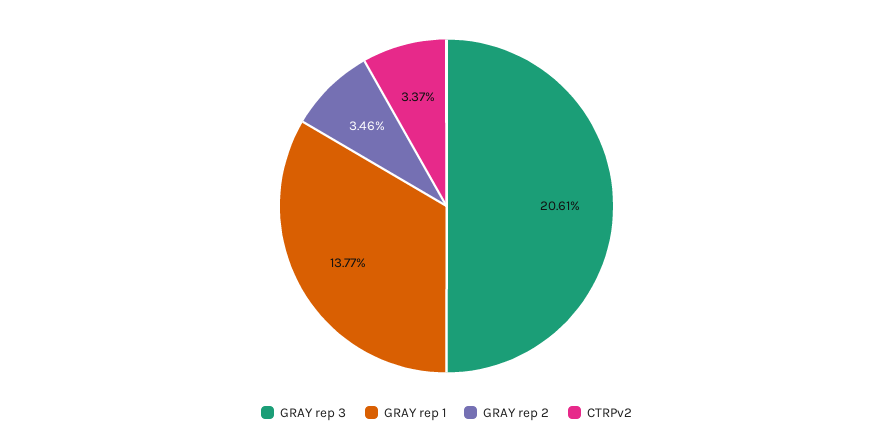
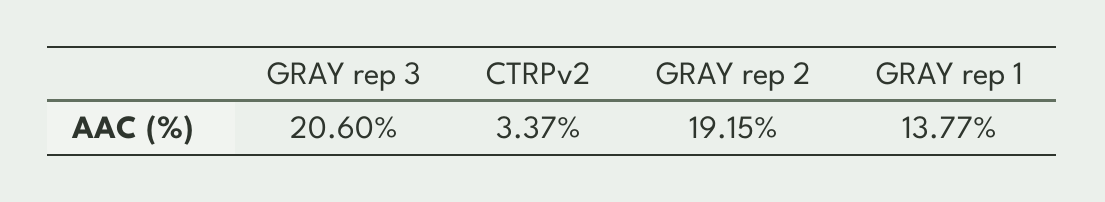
GRAY rep 3: 20.61 -> 20.6
GRAY rep 2: 3.46 -> 19.15

